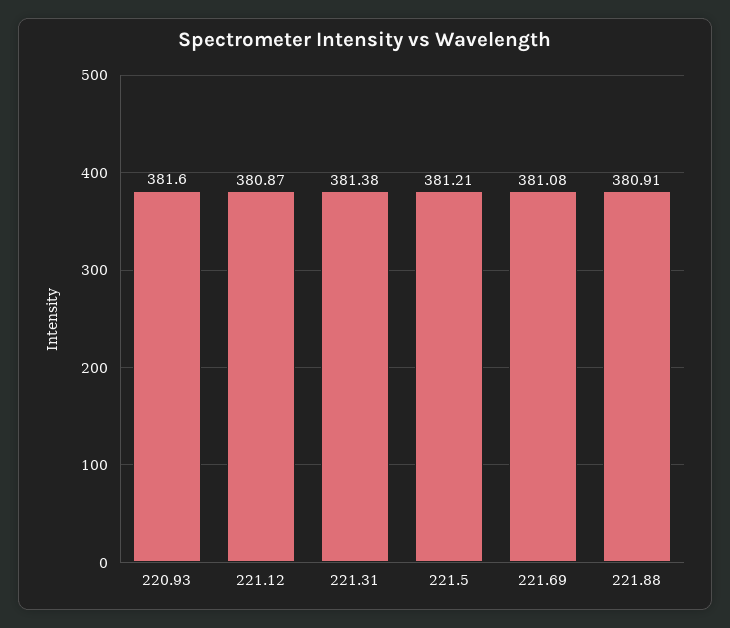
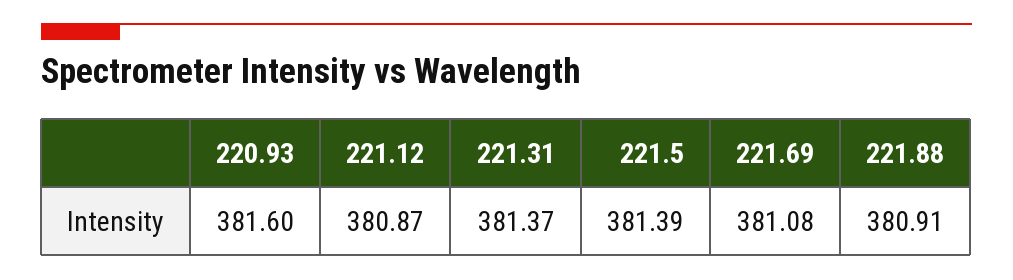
221.31: 381.38 -> 381.37
221.5: 381.21 -> 381.39

